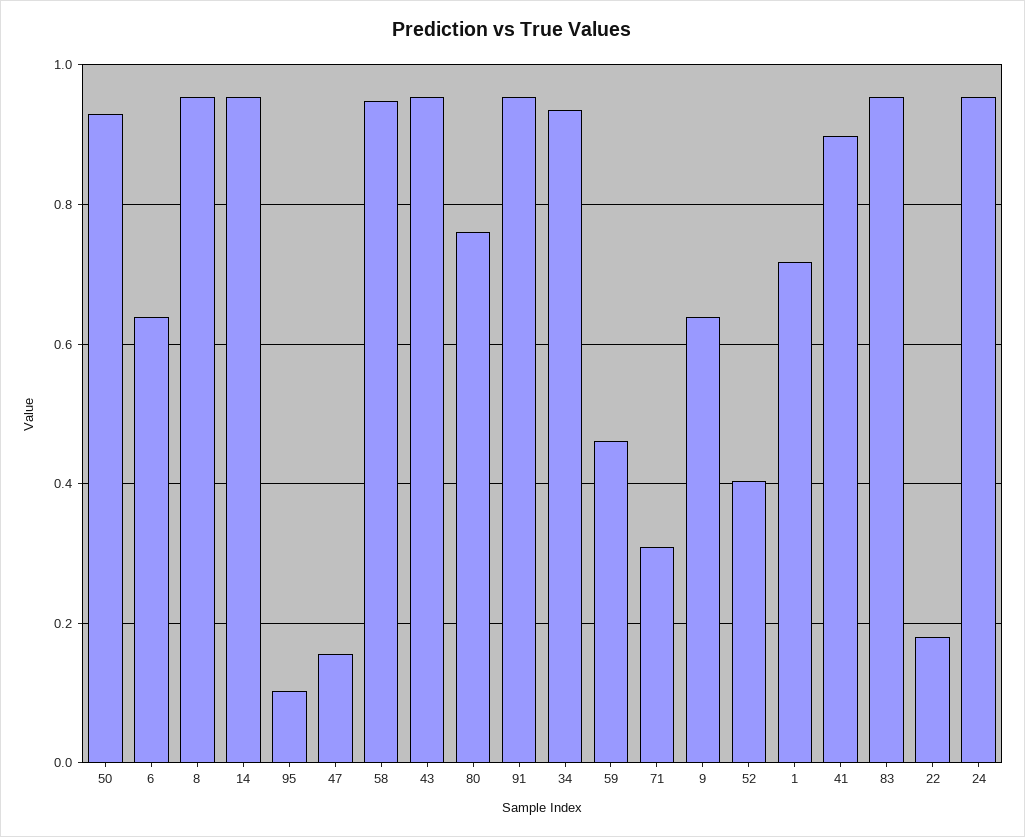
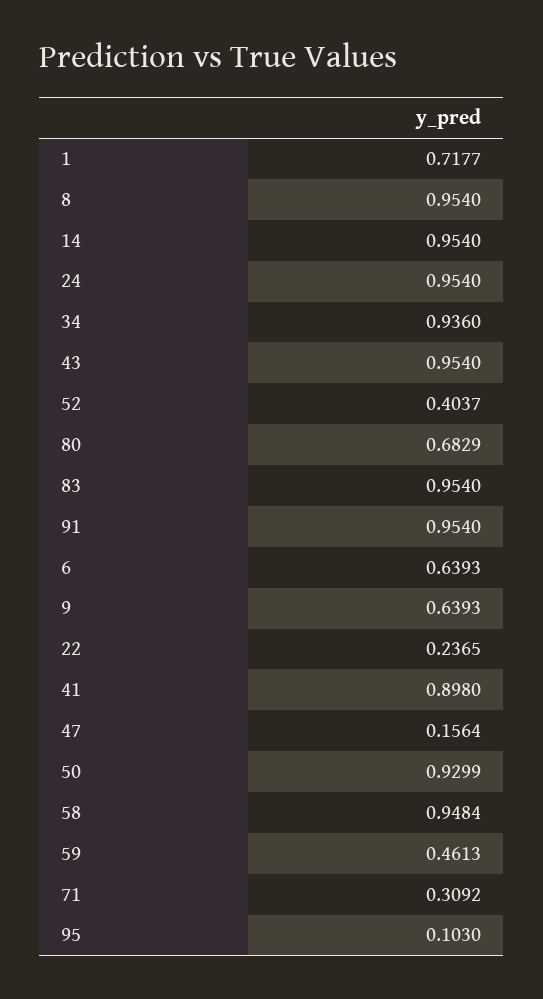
80: 0.76 -> 0.6829
22: 0.18 -> 0.2365

